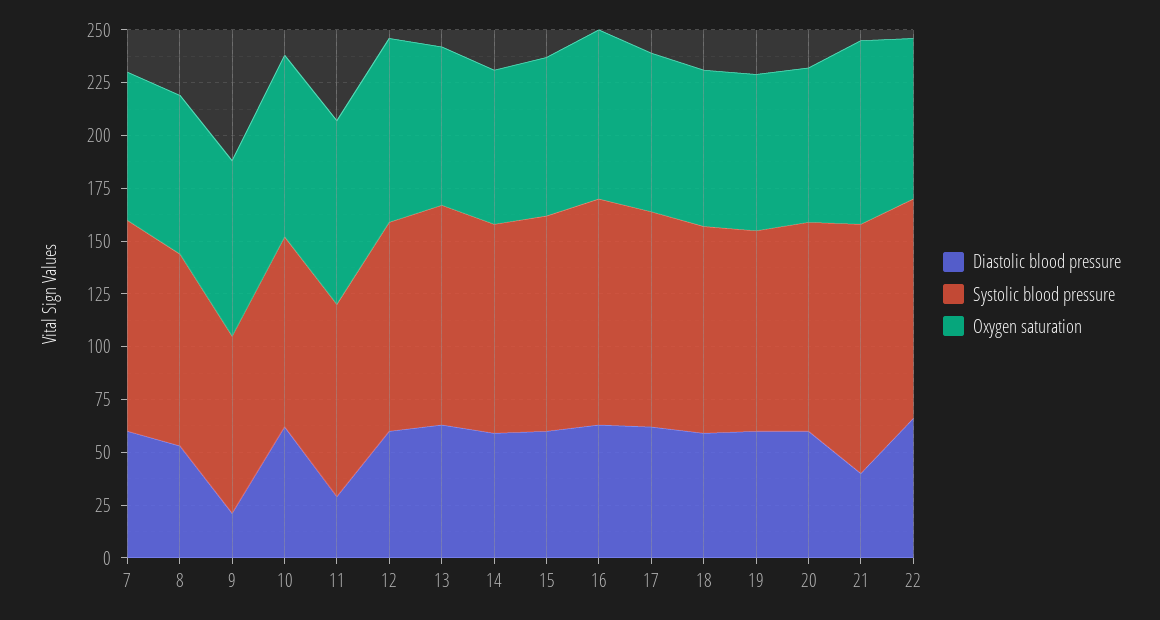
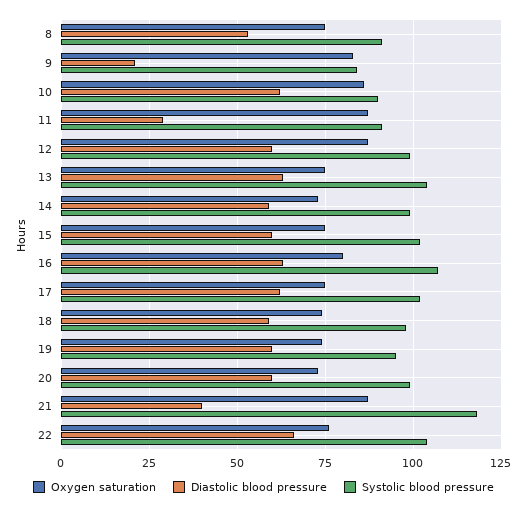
Diastolic blood pressure, 7: 60 -> none
Systolic blood pressure, 7: 100 -> none
Oxygen saturation, 7: 70 -> none

